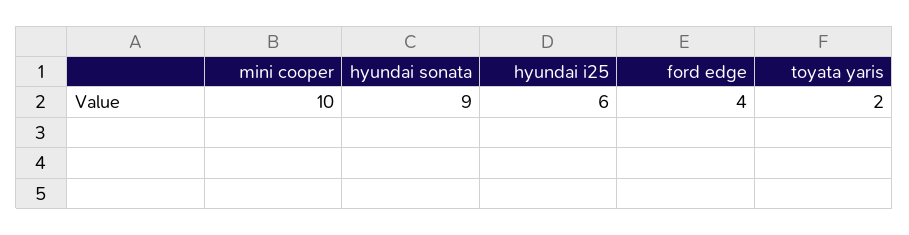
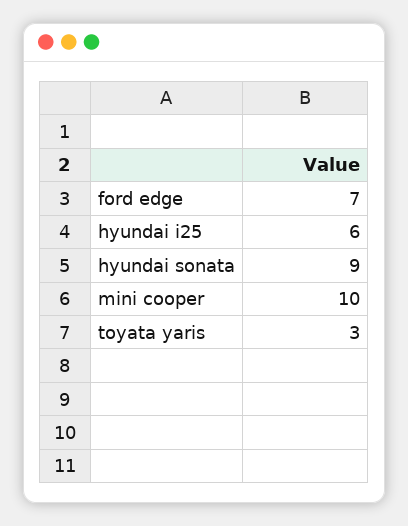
ford edge: 4 -> 7
toyata yaris: 2 -> 3

